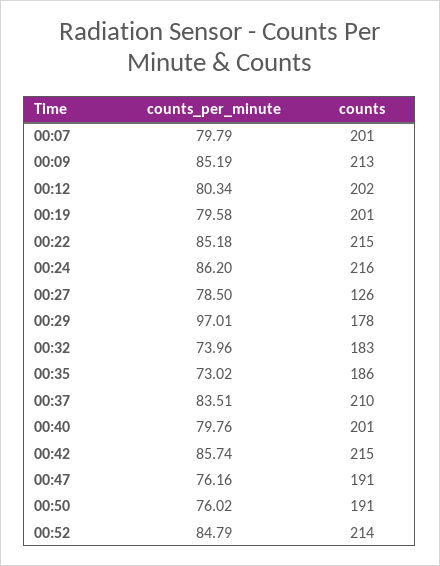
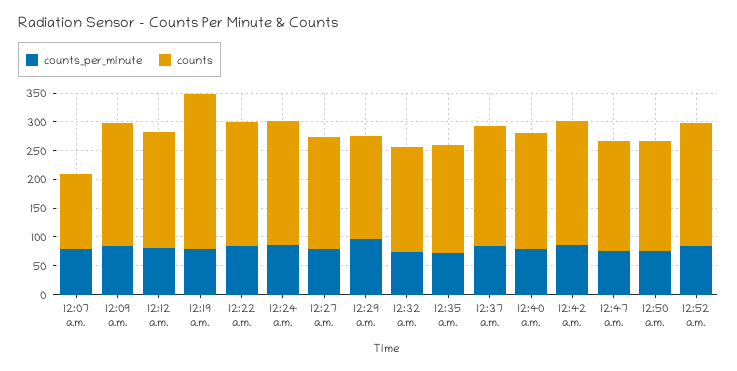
counts, 00:07: 201 -> 125
counts, 00:19: 201 -> 275
counts, 00:27: 126 -> 200

